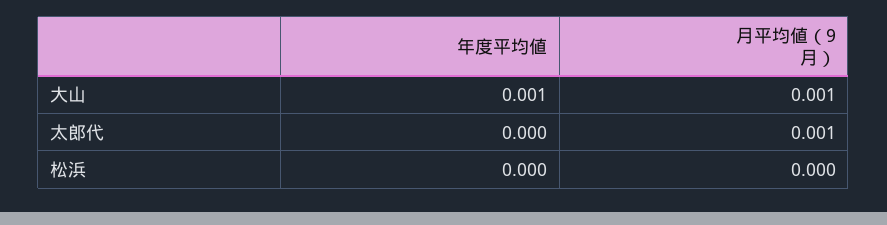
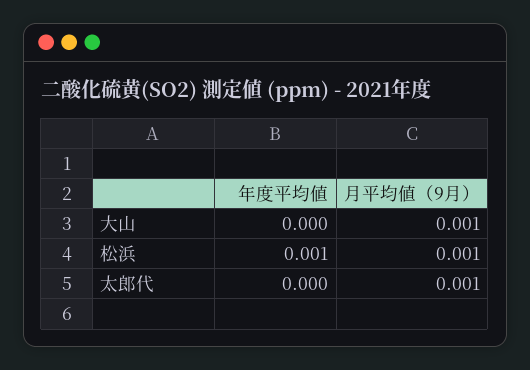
年度平均値, 大山: 0.001 -> 0
年度平均値, 松浜: 0 -> 0.001
月平均値（9月）, 松浜: 0 -> 0.001

